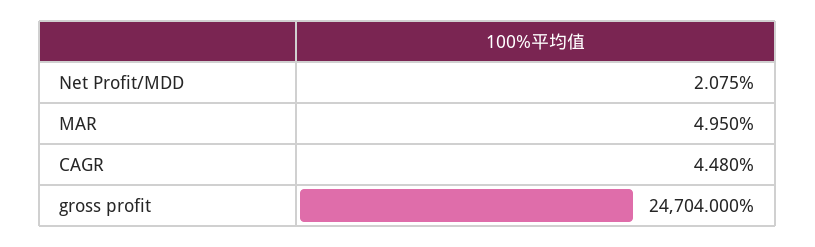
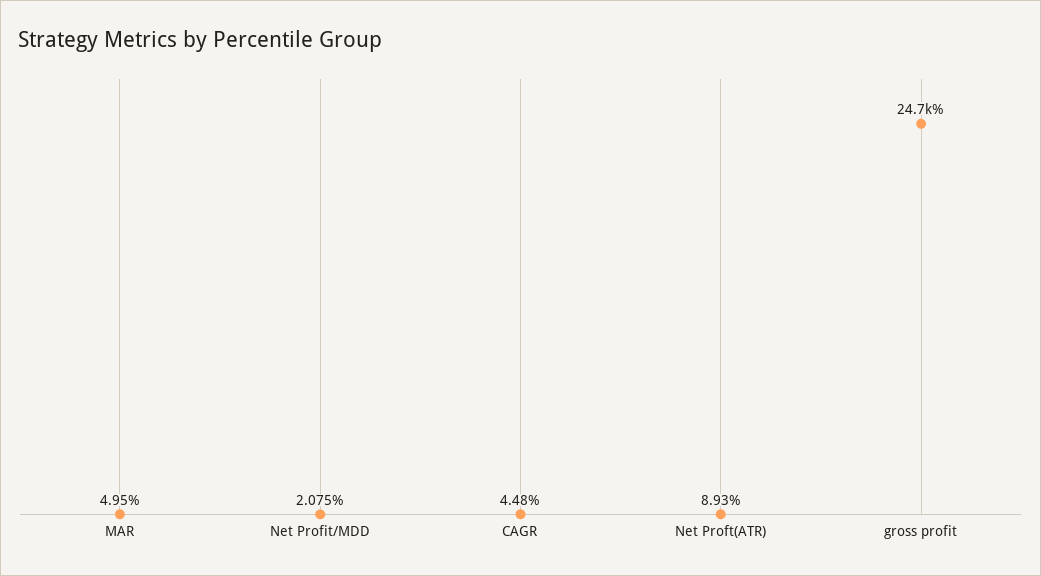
Net Proft(ATR): none -> 8.93

